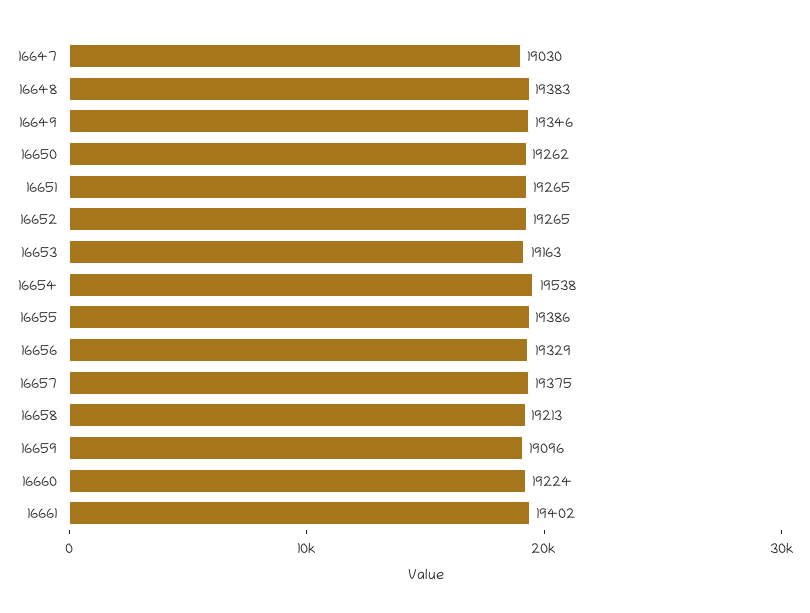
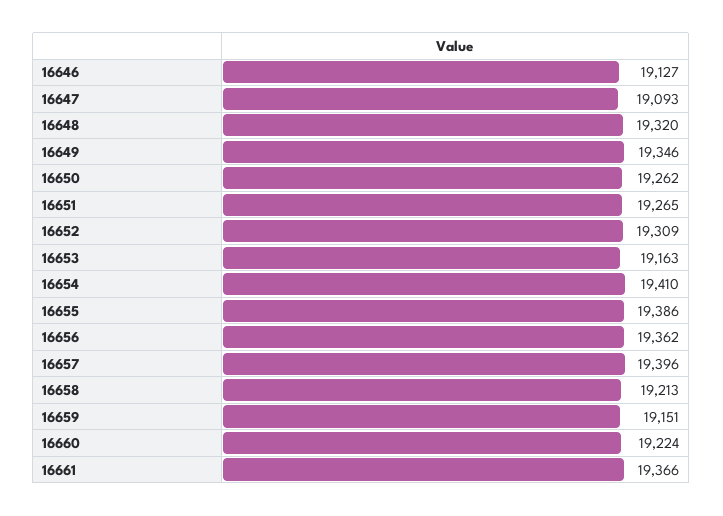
16647: 19030 -> 19093
16648: 19383 -> 19320
16652: 19265 -> 19309
16654: 19538 -> 19410
16656: 19329 -> 19362
16657: 19375 -> 19396
16659: 19096 -> 19151
16661: 19402 -> 19366
16646: none -> 19127

